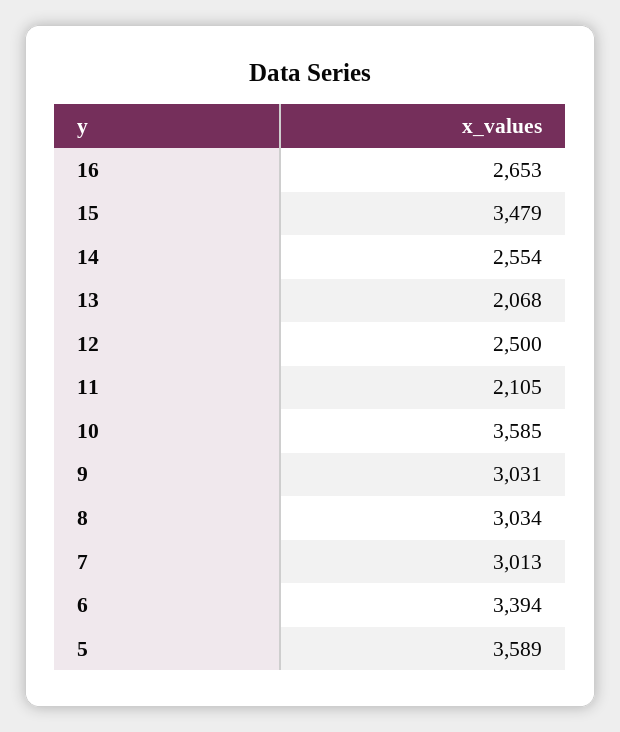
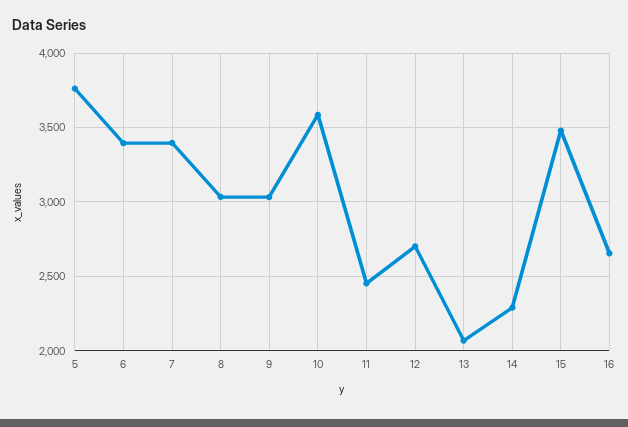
14: 2554 -> 2300
12: 2500 -> 2700
11: 2105 -> 2450
7: 3013 -> 3400
5: 3589 -> 3750

